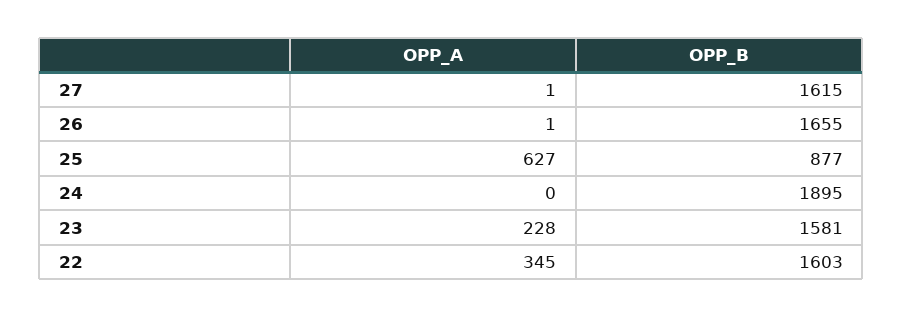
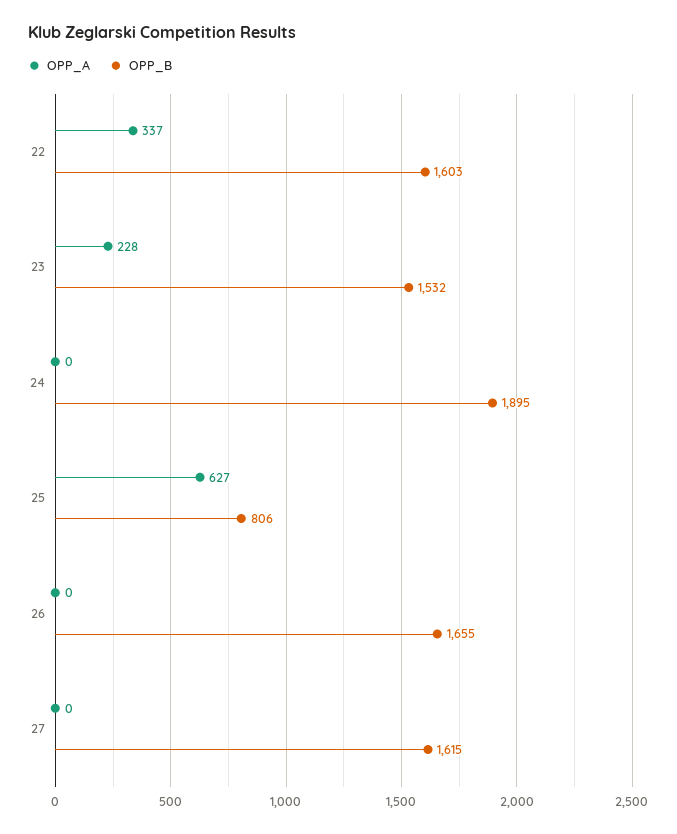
OPP_A, 27: 1 -> 0
OPP_A, 26: 1 -> 0
OPP_B, 25: 877 -> 806
OPP_B, 23: 1581 -> 1532
OPP_A, 22: 345 -> 337

